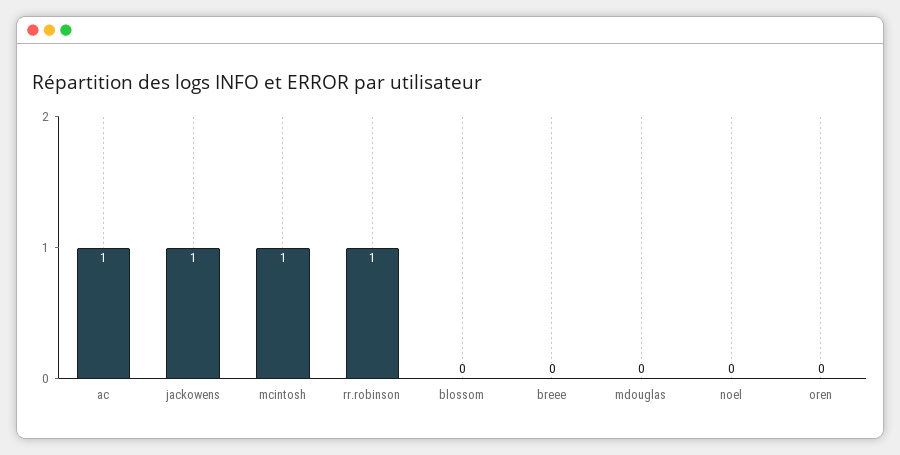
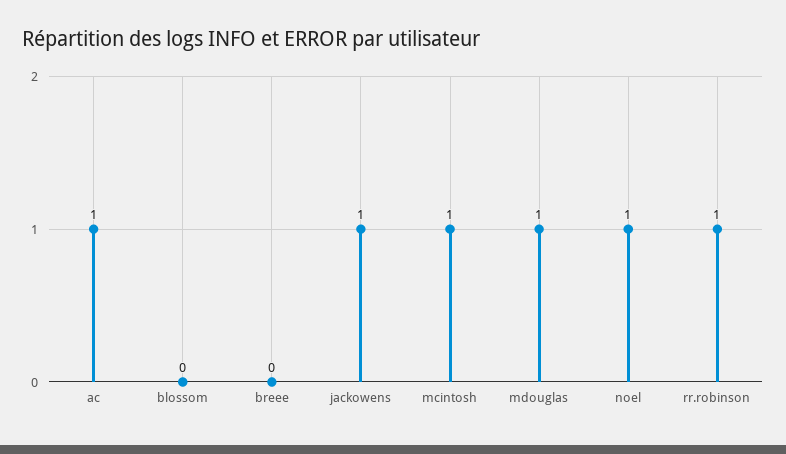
mdouglas: 0 -> 1
noel: 0 -> 1
oren: 0 -> none

